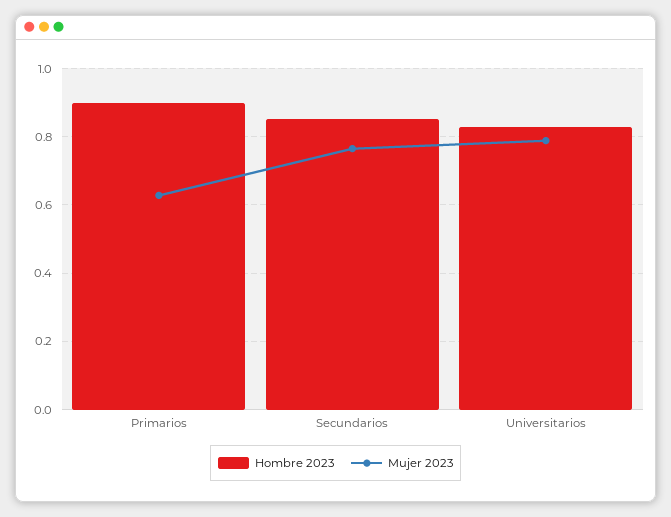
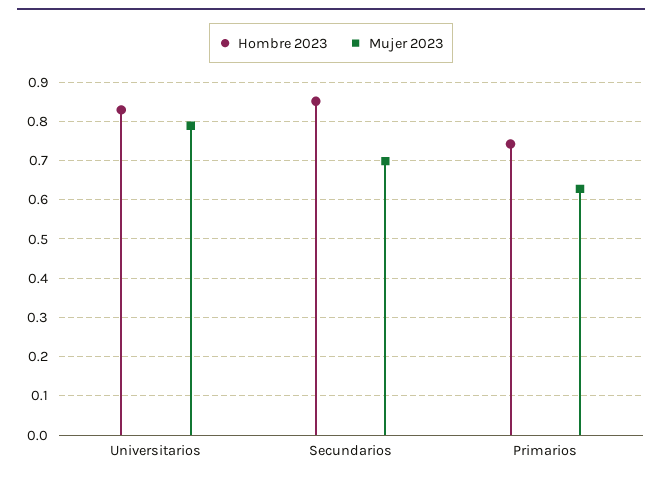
Hombre 2023, Primarios: 0.9 -> 0.74
Mujer 2023, Secundarios: 0.76 -> 0.7

